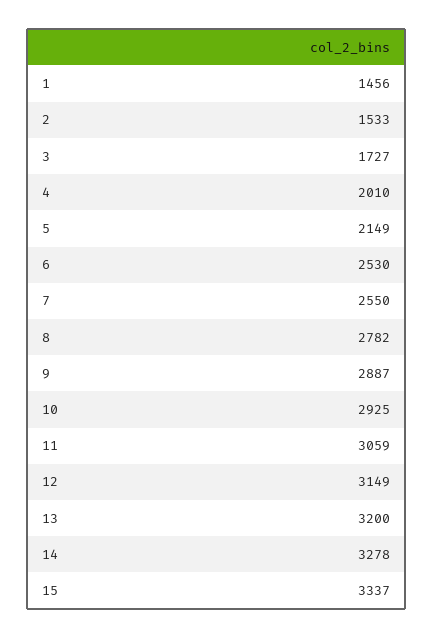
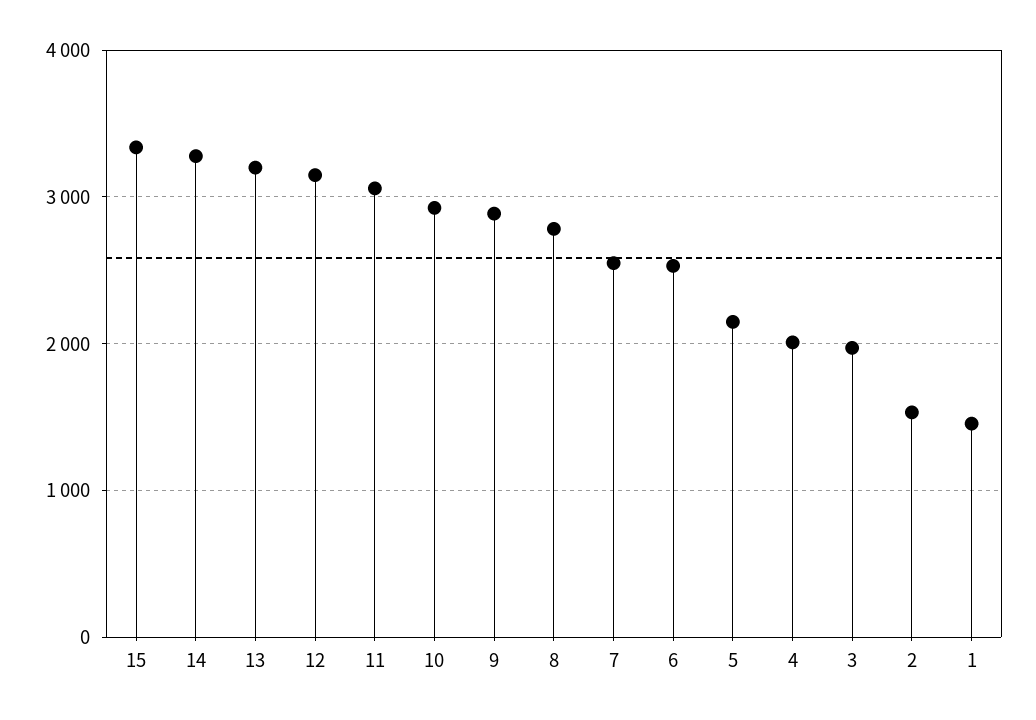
3: 1727 -> 2000

